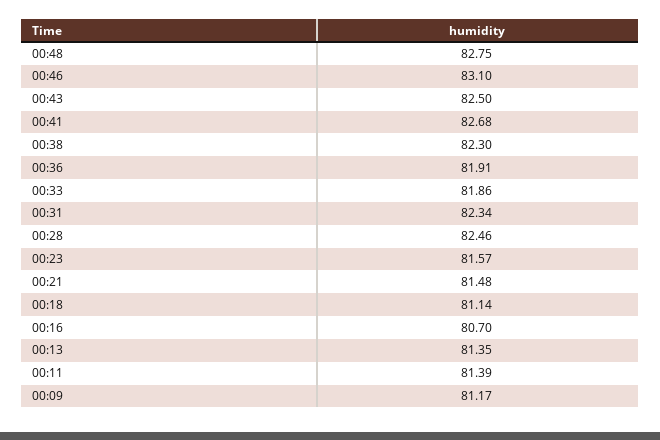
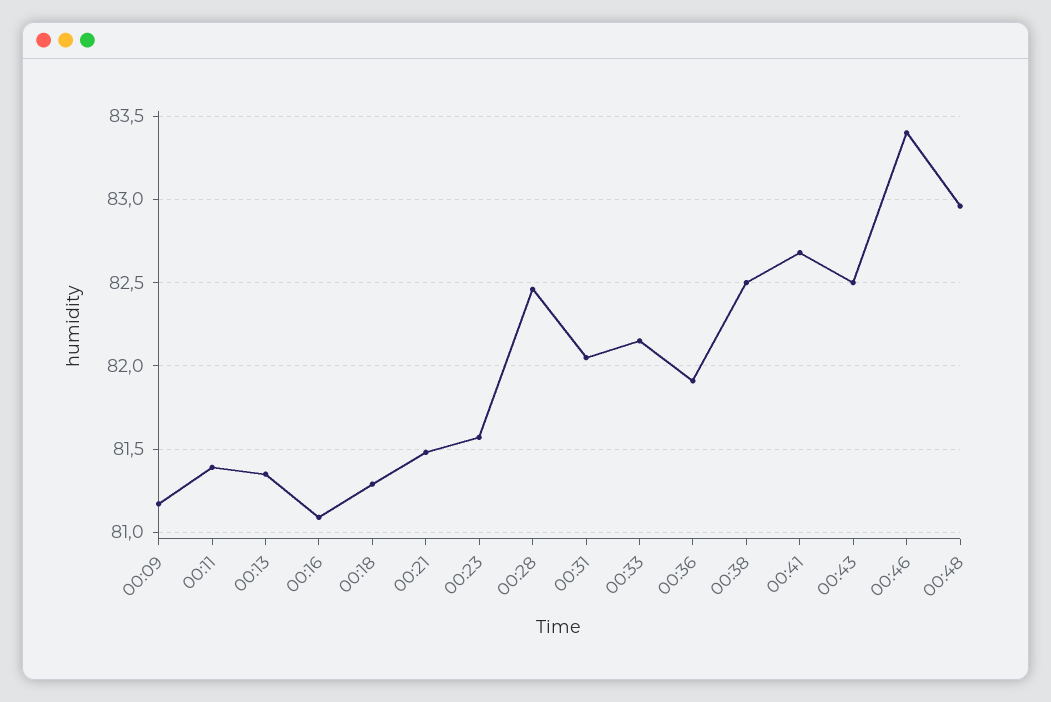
00:48: 82.75 -> 82.95
00:46: 83.1 -> 83.4
00:38: 82.3 -> 82.5
00:33: 81.86 -> 82.15
00:31: 82.34 -> 82.05
00:18: 81.14 -> 81.3
00:16: 80.7 -> 81.1

